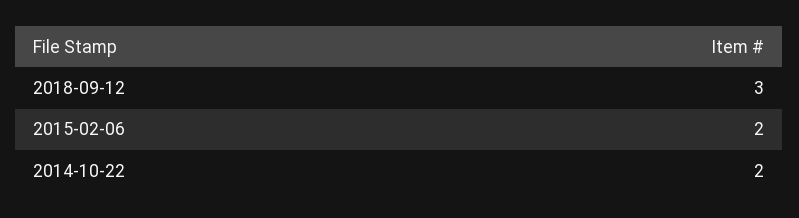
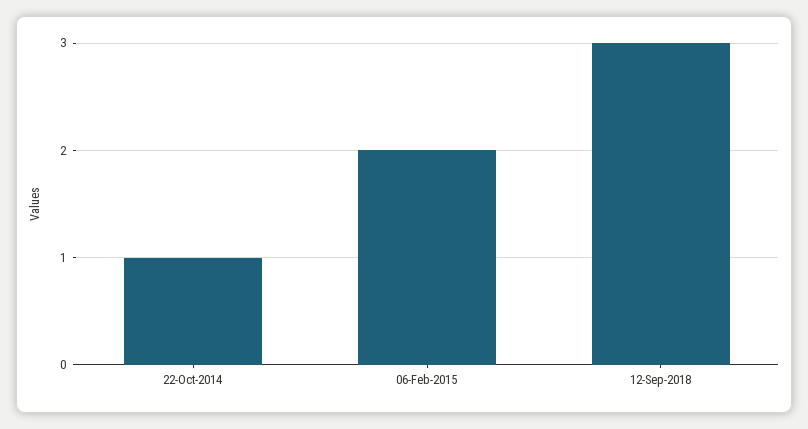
2014-10-22: 2 -> 1

